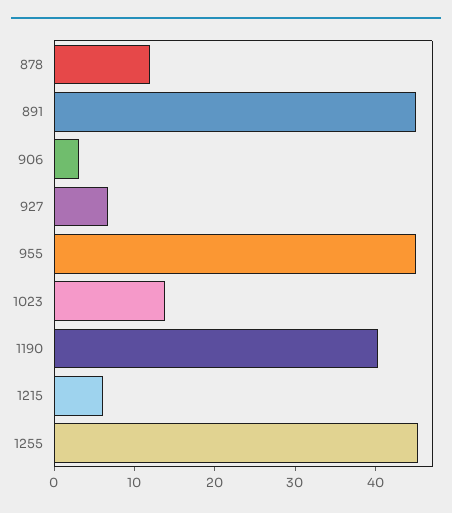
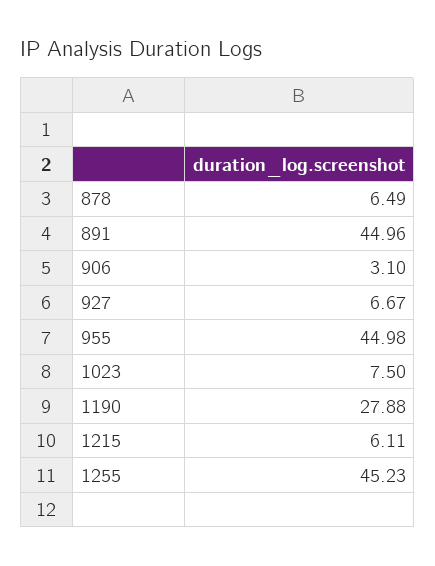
878: 12 -> 6.49
1023: 14 -> 7.5
1190: 40 -> 27.88

